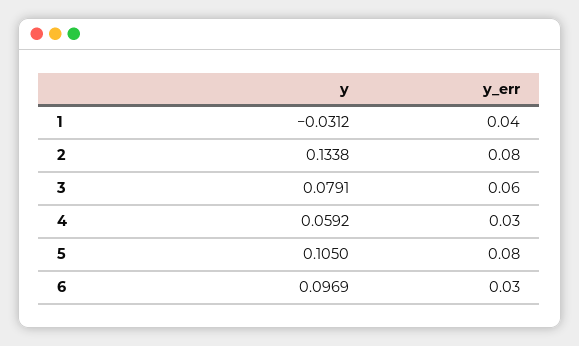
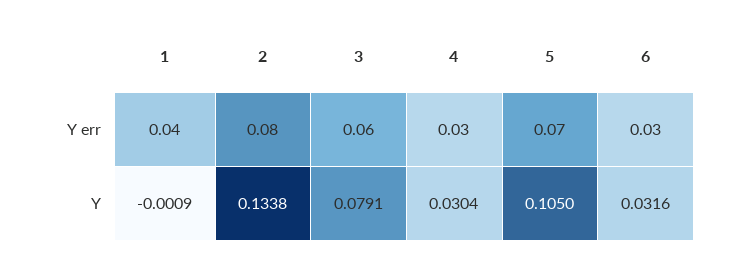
y, 1: -0.0312 -> -0.0009
y, 4: 0.0592 -> 0.0304
y_err, 5: 0.08 -> 0.07
y, 6: 0.0969 -> 0.0316

